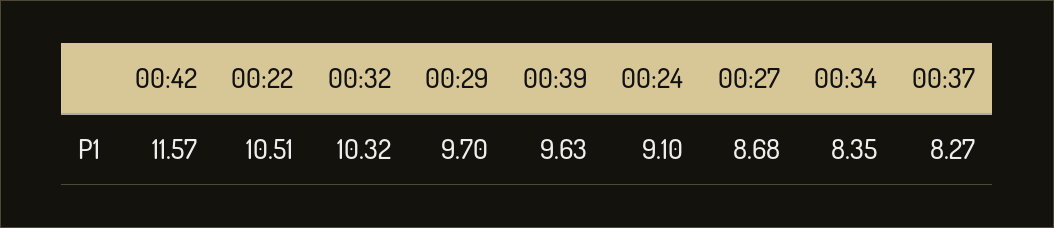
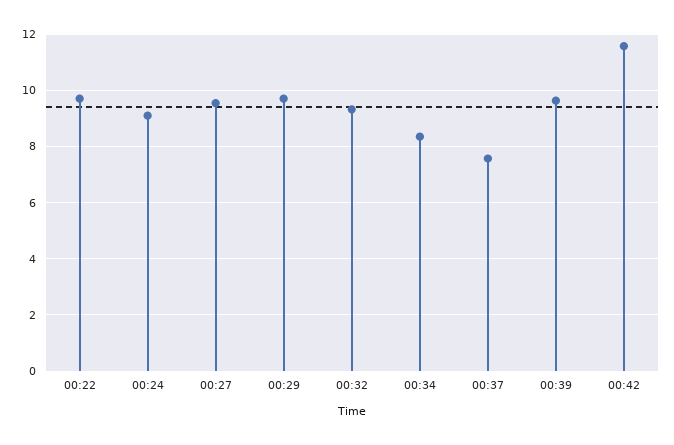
00:22: 10.51 -> 9.75
00:32: 10.32 -> 9.25
00:27: 8.68 -> 9.5
00:37: 8.27 -> 7.5

